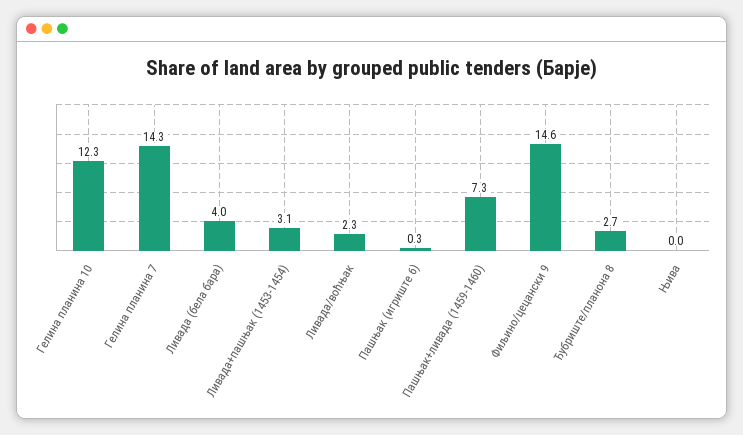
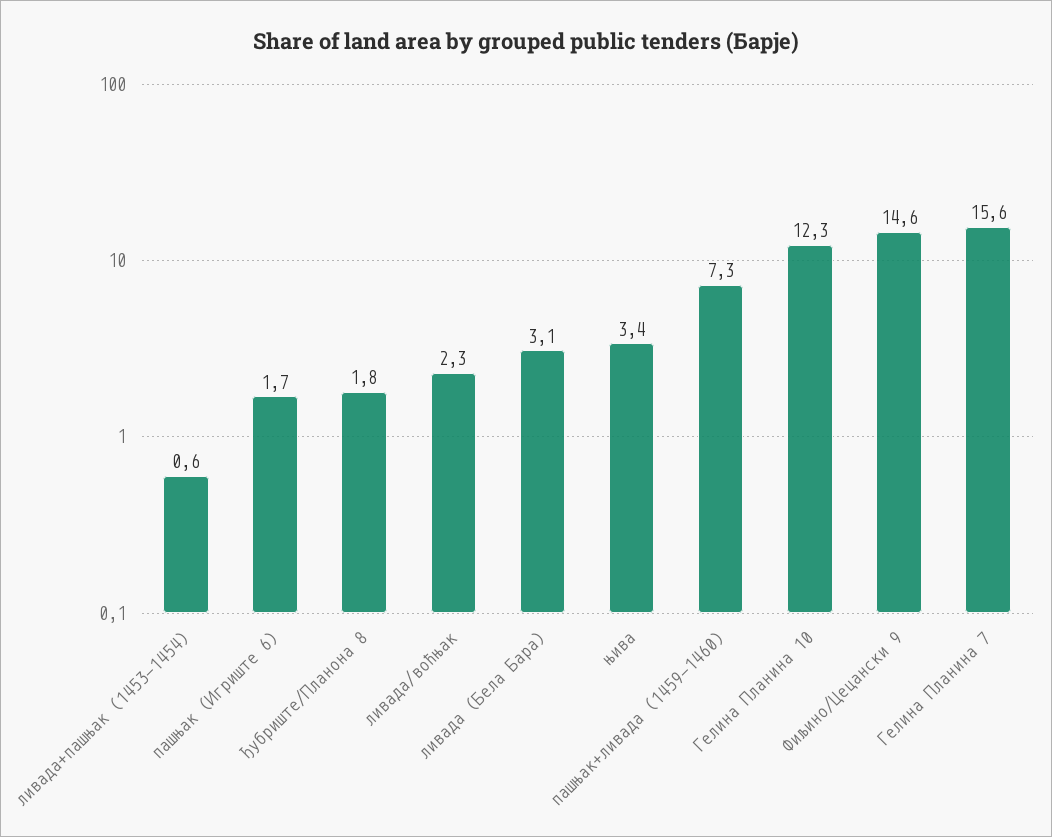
Гелина планина 7: 14.3 -> 15.6
Ливада (бела бара): 4 -> 3.1
Ливада+пашњак (1453-1454): 3.1 -> 0.6
Пашњак (игриште 6): 0.3 -> 1.7
Ђубриште/планона 8: 2.7 -> 1.8
Њива: 0 -> 3.4

